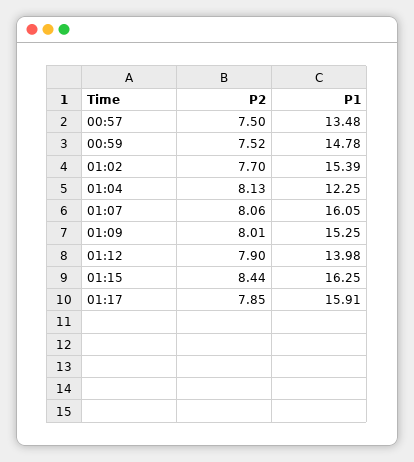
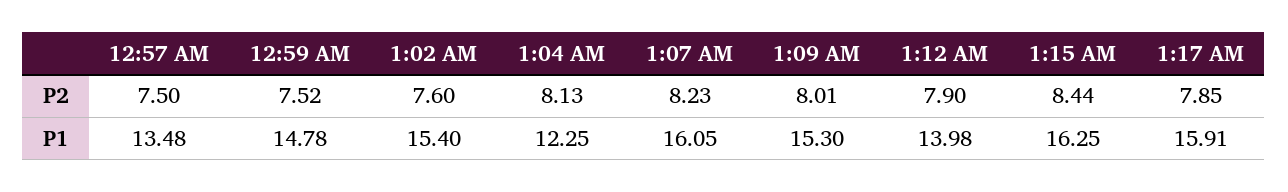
P2, 01:02: 7.7 -> 7.6
P1, 01:02: 15.39 -> 15.4
P2, 01:07: 8.06 -> 8.23
P1, 01:09: 15.25 -> 15.3

